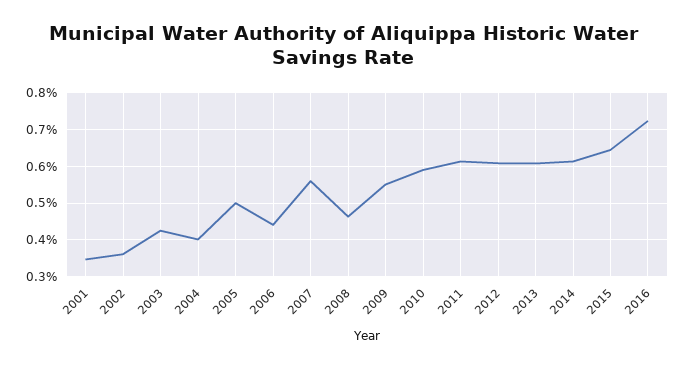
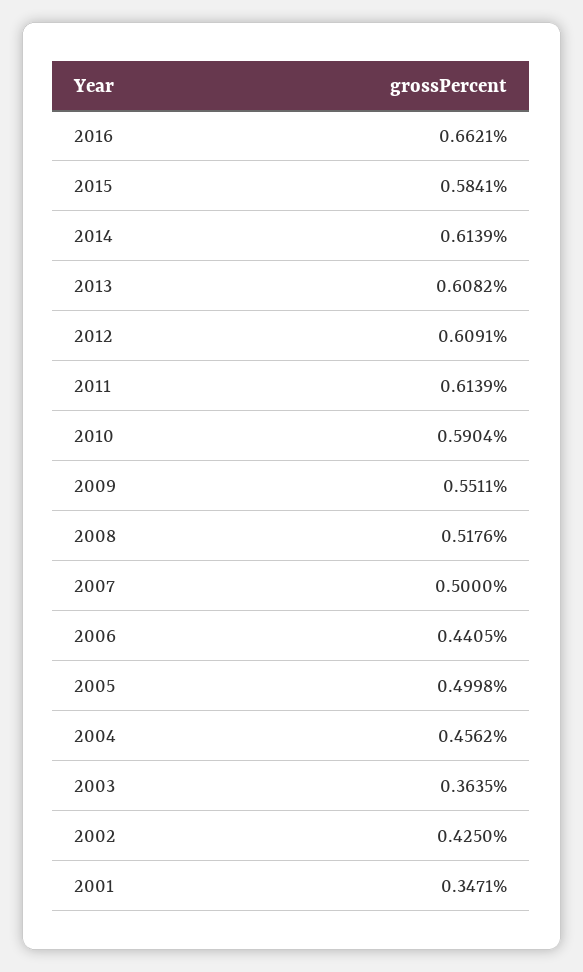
2002: 0.36 -> 0.425
2003: 0.42 -> 0.3635
2004: 0.4 -> 0.4562
2007: 0.56 -> 0.5
2008: 0.46 -> 0.5176
2015: 0.64 -> 0.5841
2016: 0.72 -> 0.6621

